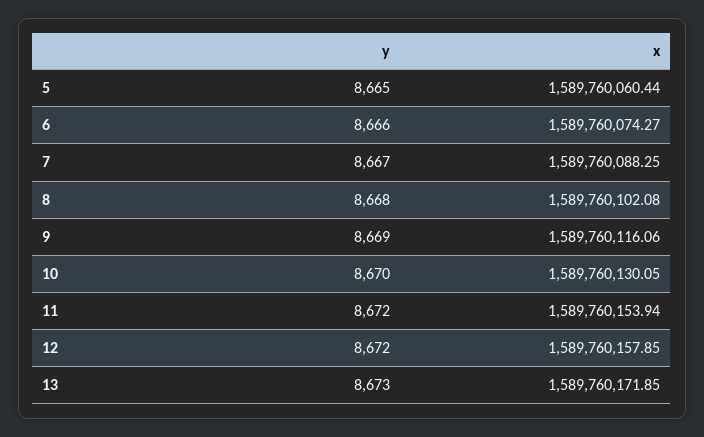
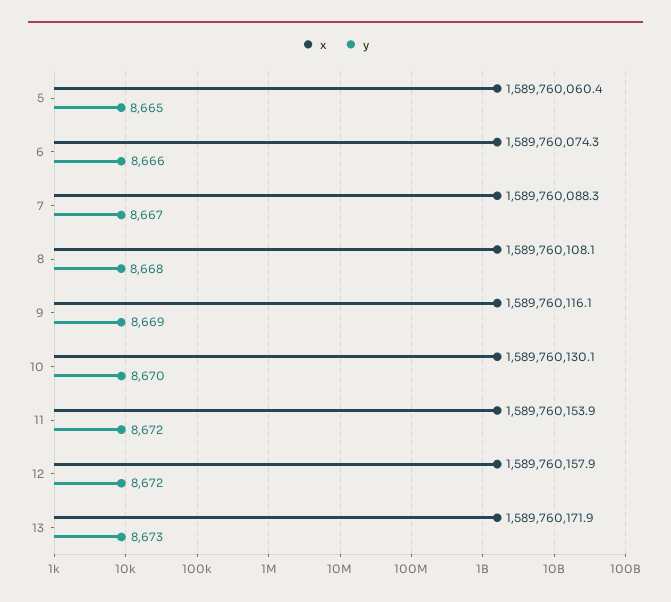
x, 8: 1589760102.08 -> 1589760108.1

